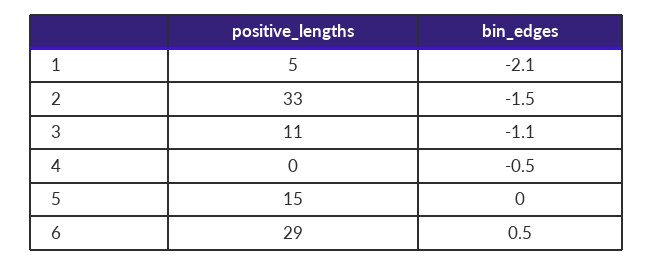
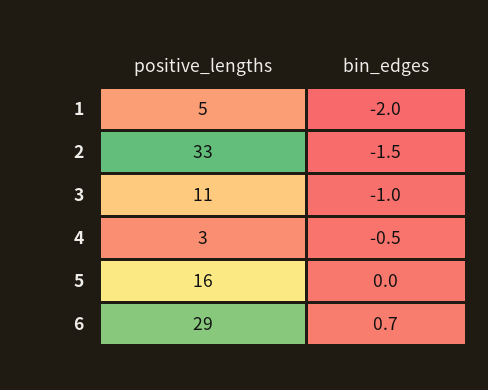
bin_edges, 1: -2.1 -> -2
bin_edges, 3: -1.1 -> -1
positive_lengths, 4: 0 -> 3
positive_lengths, 5: 15 -> 16
bin_edges, 6: 0.5 -> 0.7

